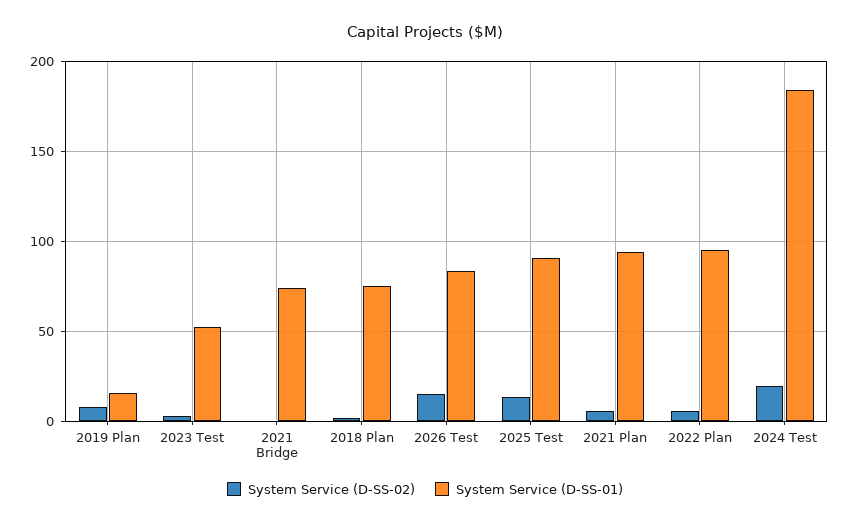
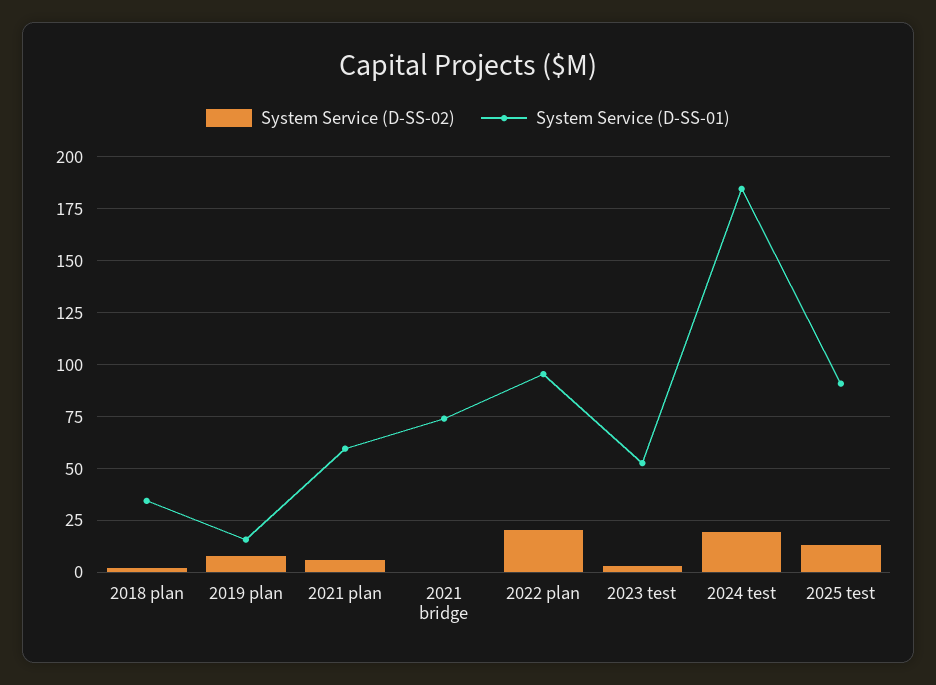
System Service (D-SS-01), 2018 Plan: 75 -> 35
System Service (D-SS-02), 2026 Test: 15 -> none
System Service (D-SS-01), 2026 Test: 85 -> none
System Service (D-SS-01), 2021 Plan: 95 -> 60
System Service (D-SS-02), 2022 Plan: 5 -> 20

